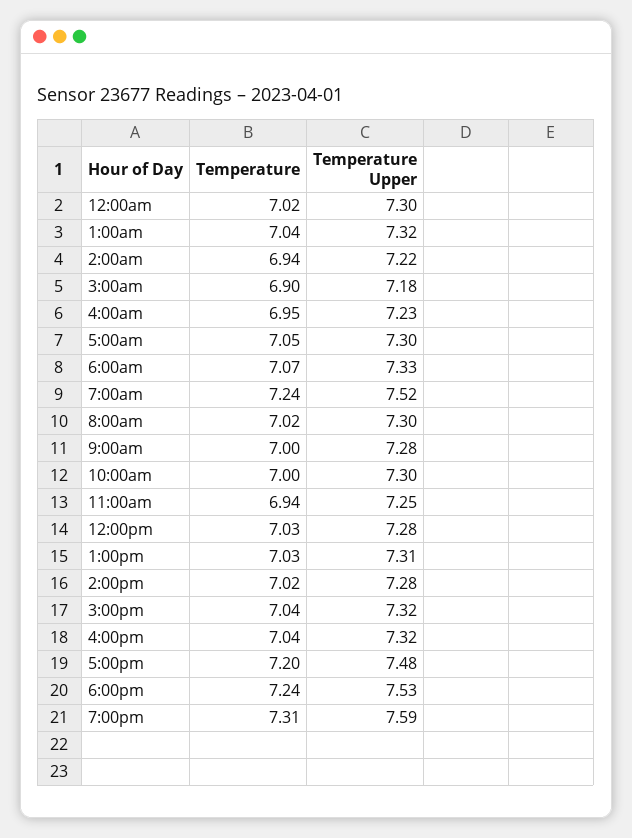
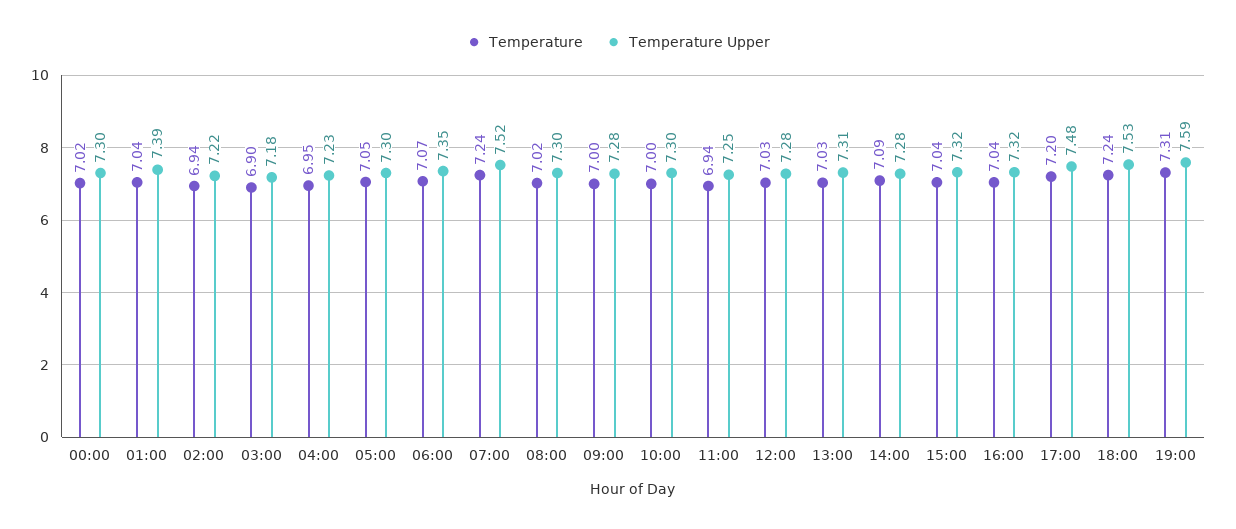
Temperature Upper, 1:00am: 7.32 -> 7.39
Temperature Upper, 6:00am: 7.33 -> 7.35
Temperature, 2:00pm: 7.02 -> 7.09

